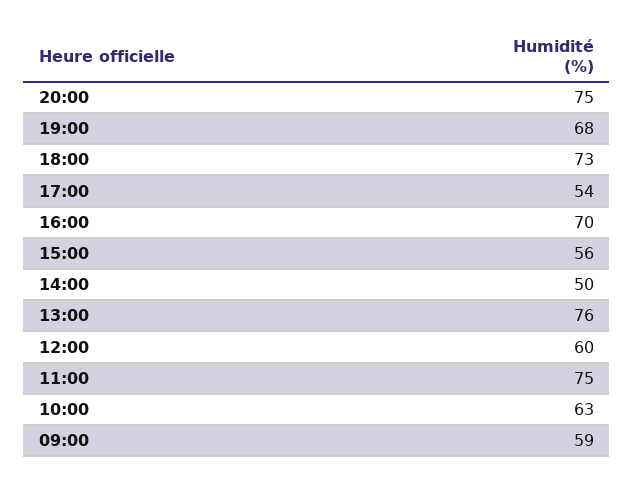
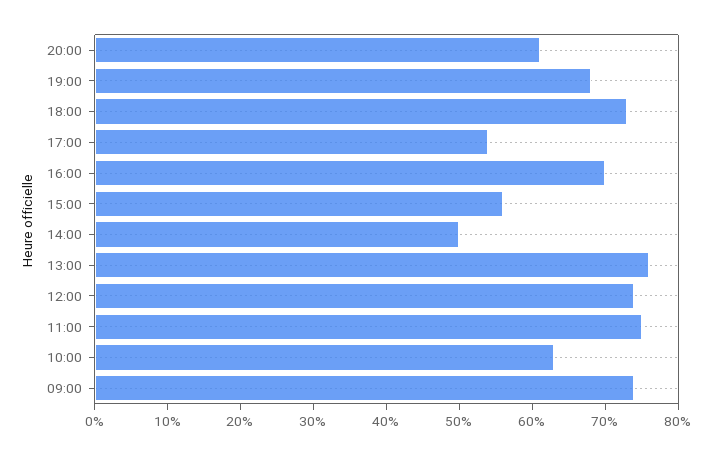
20:00: 75 -> 60
12:00: 60 -> 75
09:00: 59 -> 75

